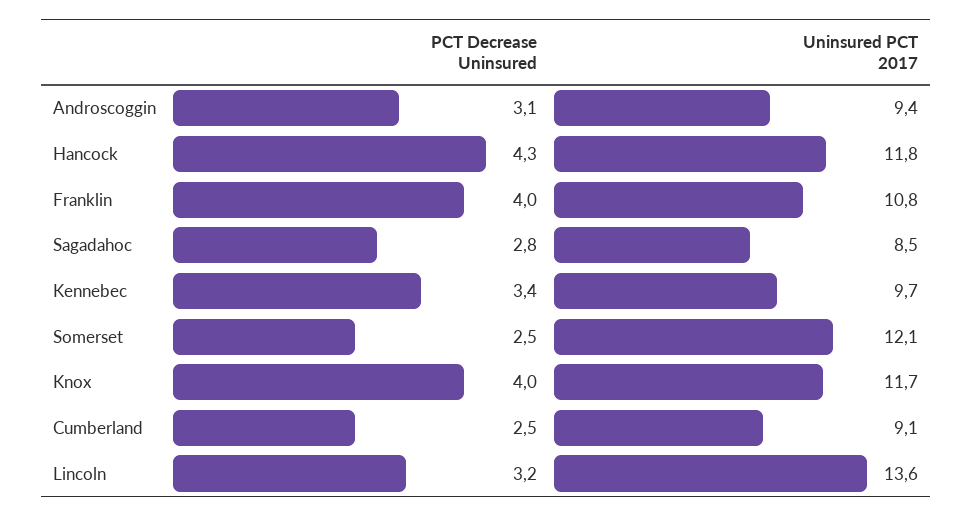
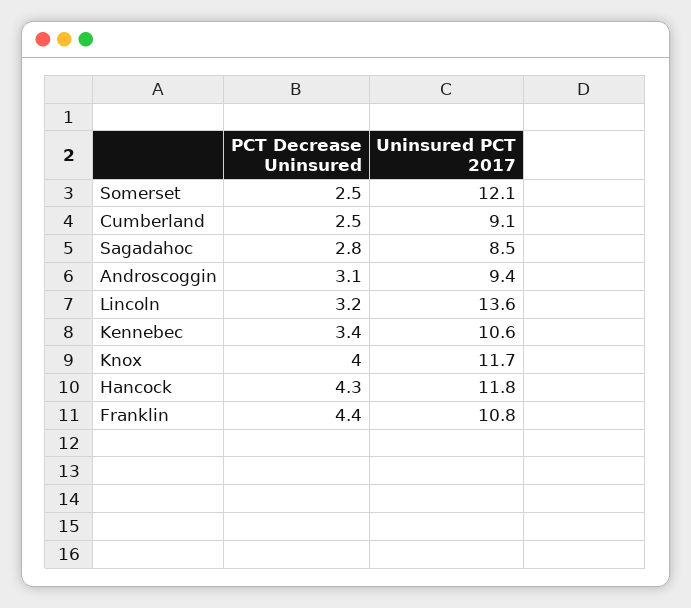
PCT Decrease Uninsured, Franklin: 4 -> 4.4
Uninsured PCT 2017, Kennebec: 9.7 -> 10.6

